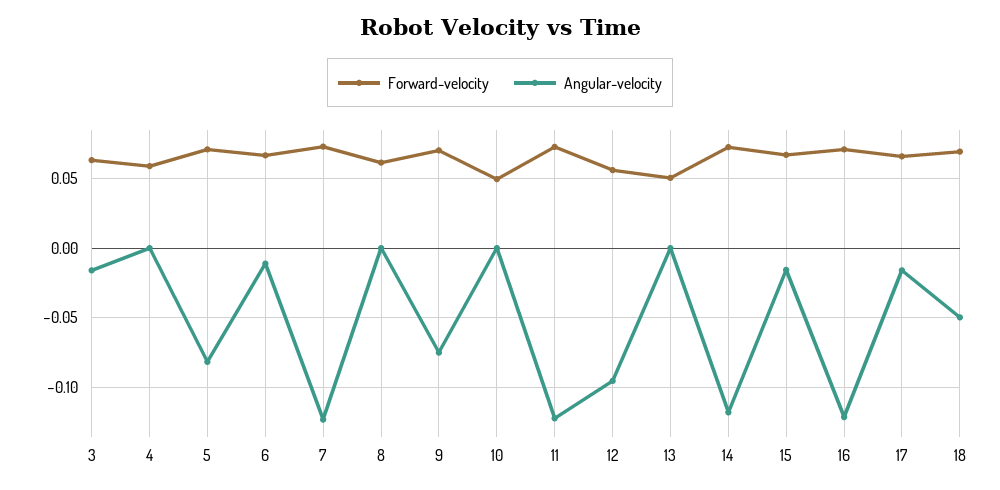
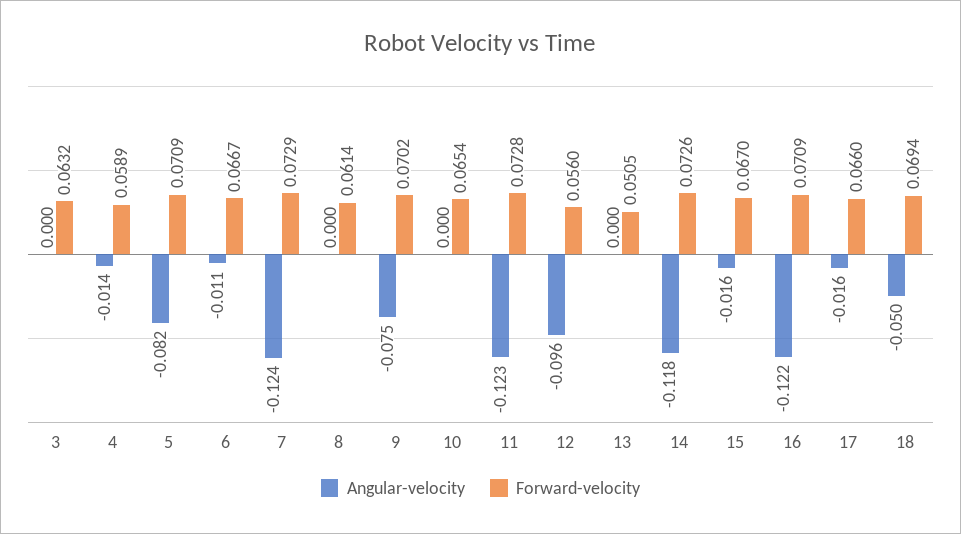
Angular-velocity, 3: -0.015 -> 0
Angular-velocity, 4: 0 -> -0.014
Forward-velocity, 10: 0.05 -> 0.0654

